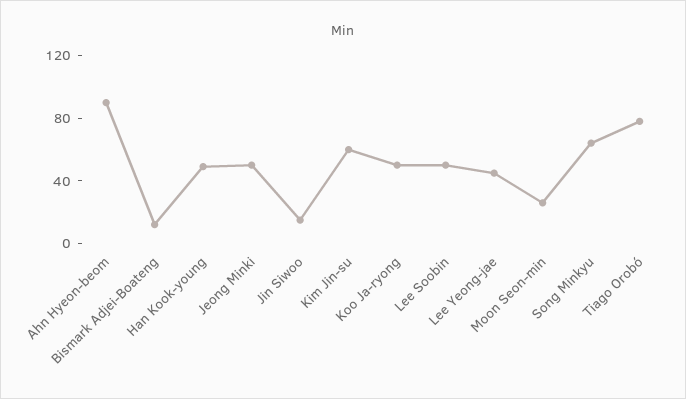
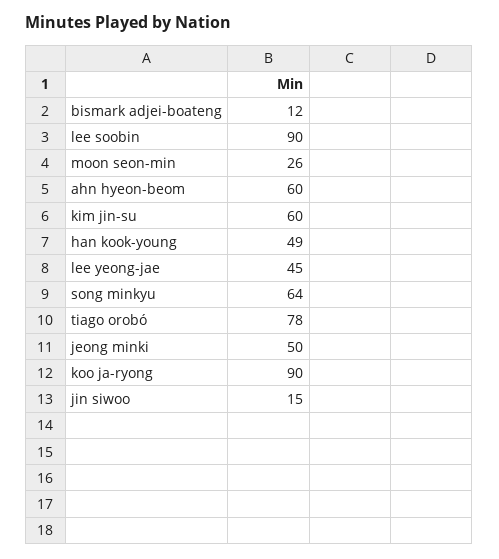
Ahn Hyeon-beom: 90 -> 60
Koo Ja-ryong: 50 -> 90
Lee Soobin: 50 -> 90

